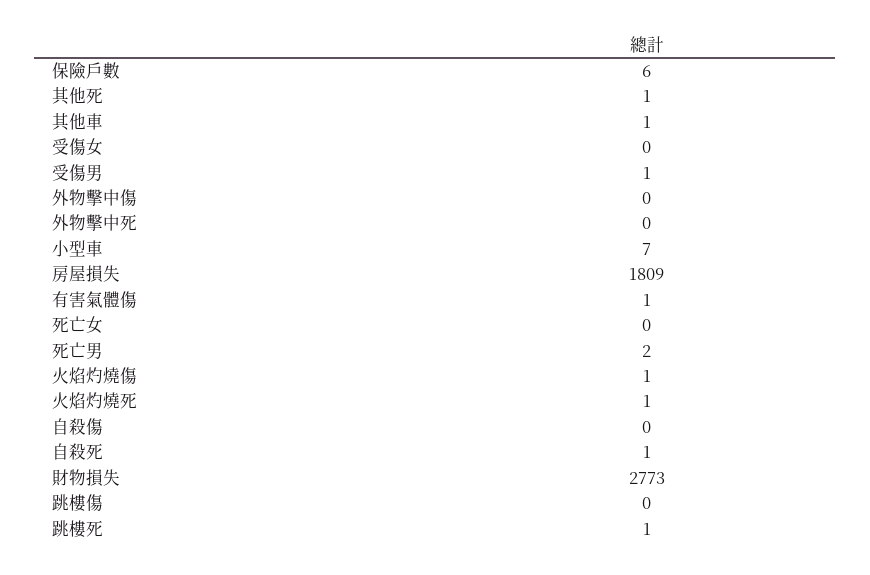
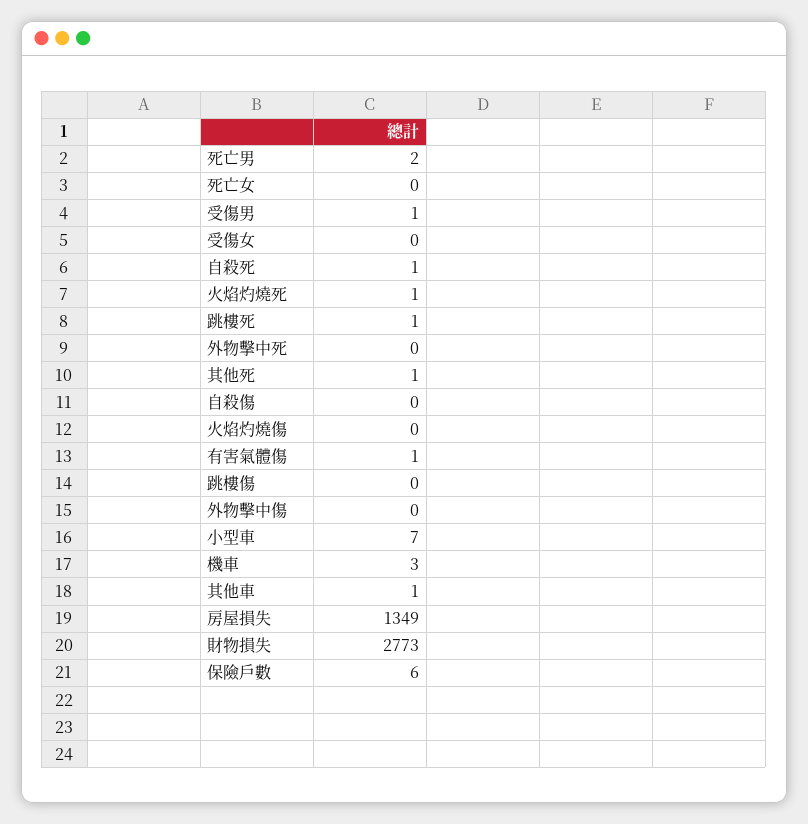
房屋損失: 1809 -> 1349
火焰灼燒傷: 1 -> 0
機車: none -> 3

